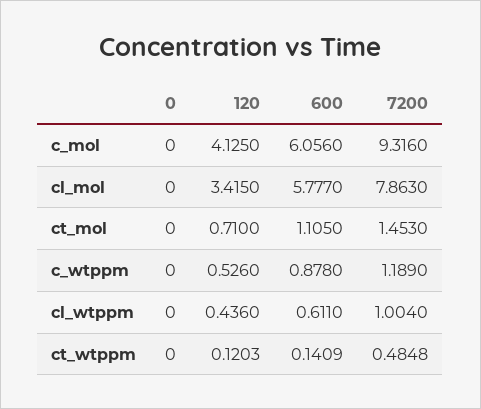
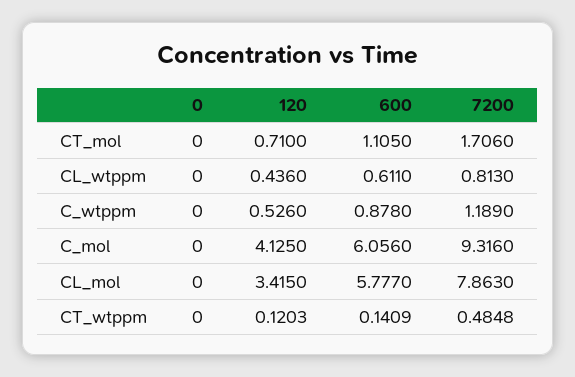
7200, ct_mol: 1.453 -> 1.706
7200, cl_wtppm: 1.004 -> 0.813

